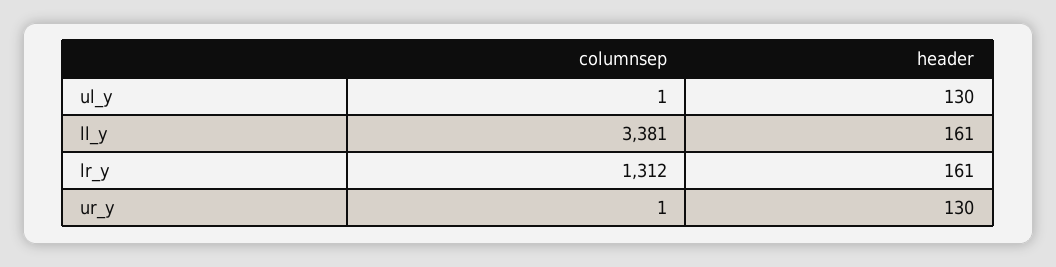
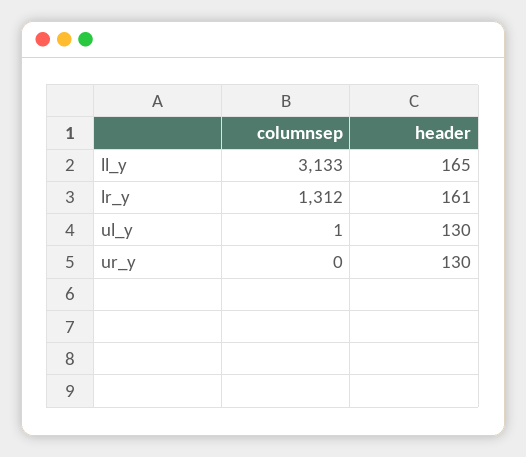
columnsep, ll_y: 3381 -> 3133
header, ll_y: 161 -> 165
columnsep, ur_y: 1 -> 0

